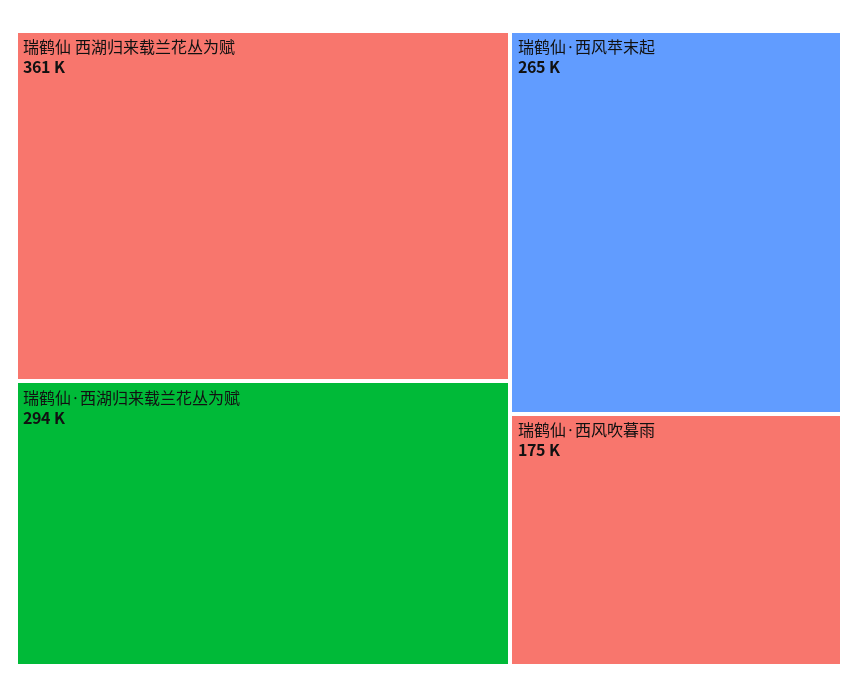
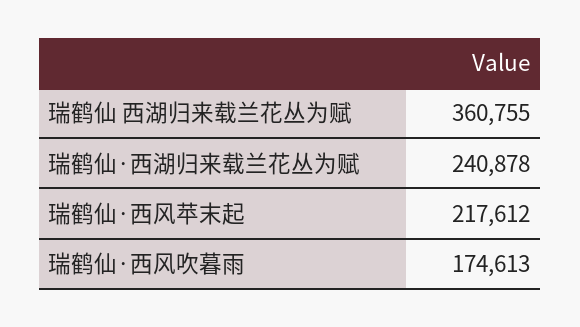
瑞鹤仙·西湖归来载兰花丛为赋: 294000 -> 240878
瑞鹤仙·西风苹末起: 265000 -> 217612

